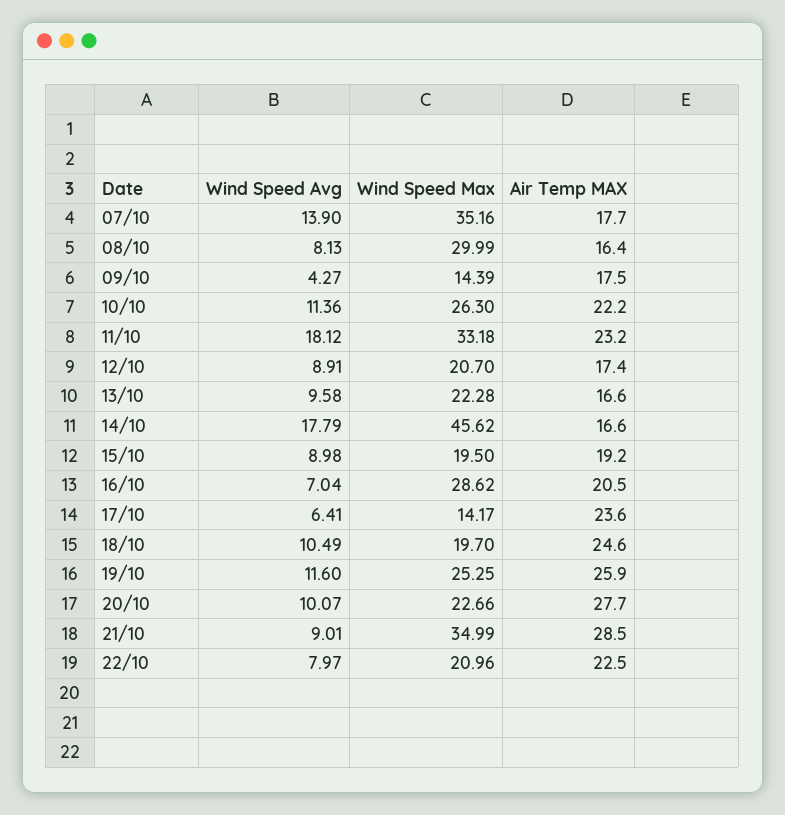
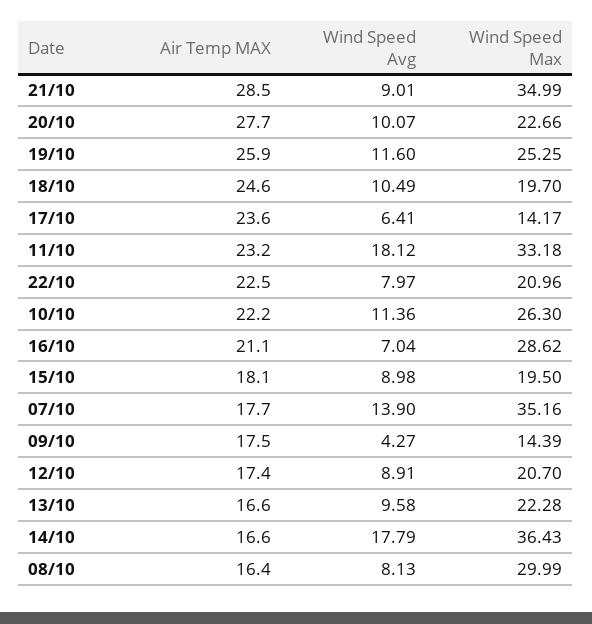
Wind Speed Max, 14/10: 45.62 -> 36.43
Air Temp MAX, 15/10: 19.2 -> 18.1
Air Temp MAX, 16/10: 20.5 -> 21.1

